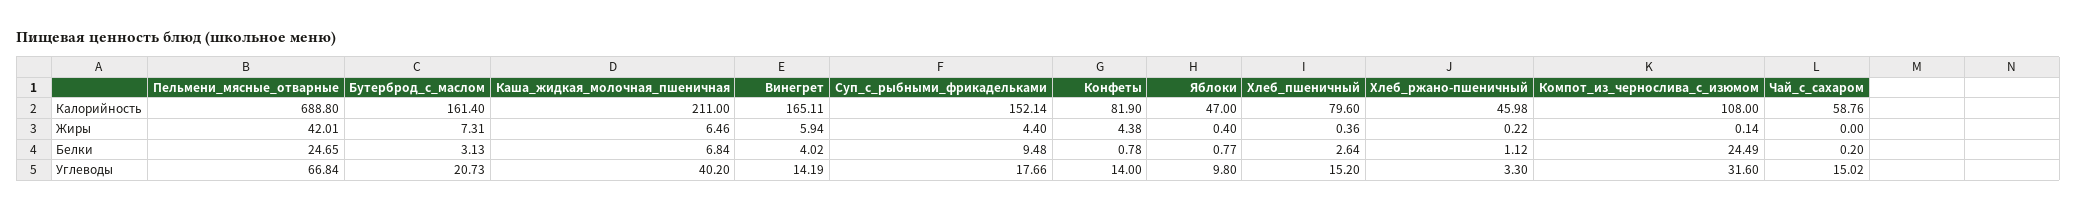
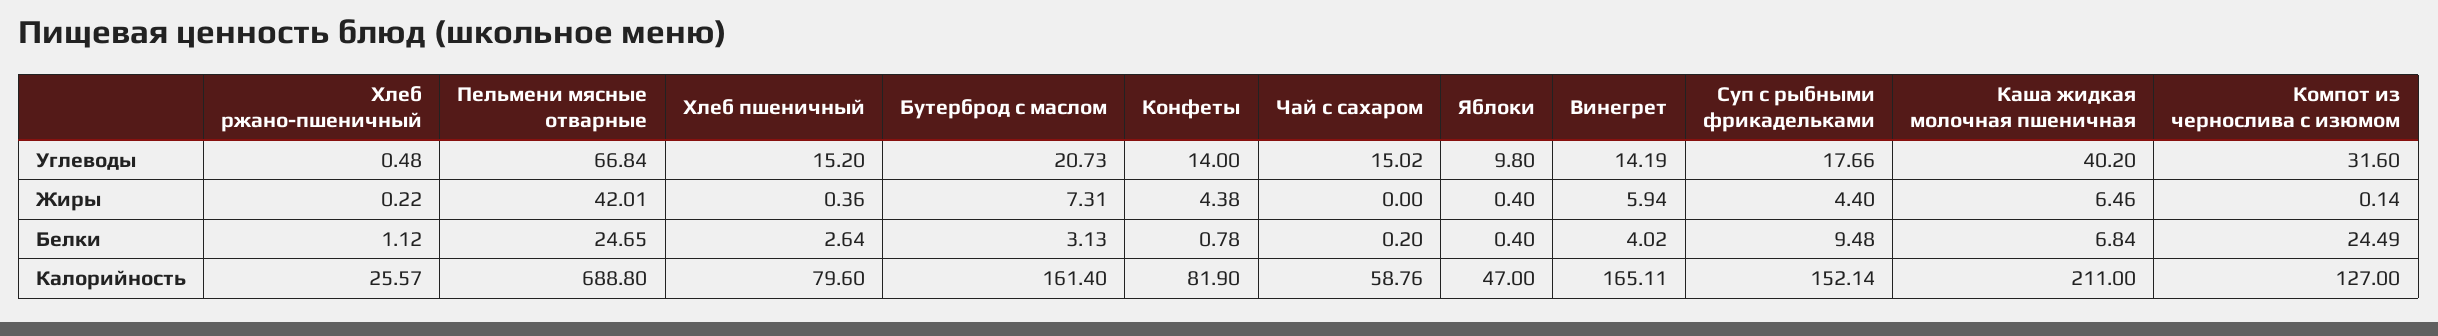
Хлеб_ржано-пшеничный, Калорийность: 45.98 -> 25.57
Компот_из_чернослива_с_изюмом, Калорийность: 108 -> 127
Яблоки, Белки: 0.77 -> 0.4
Хлеб_ржано-пшеничный, Углеводы: 3.3 -> 0.48

